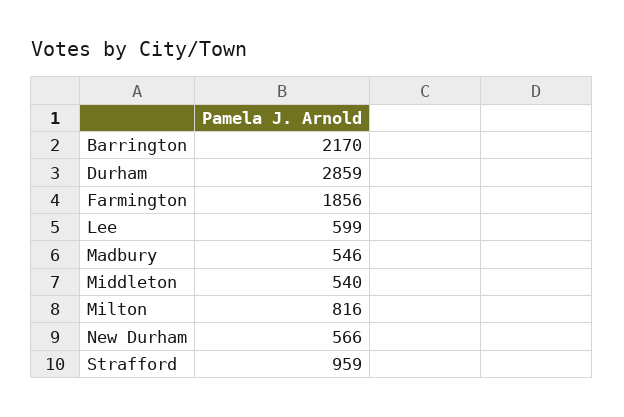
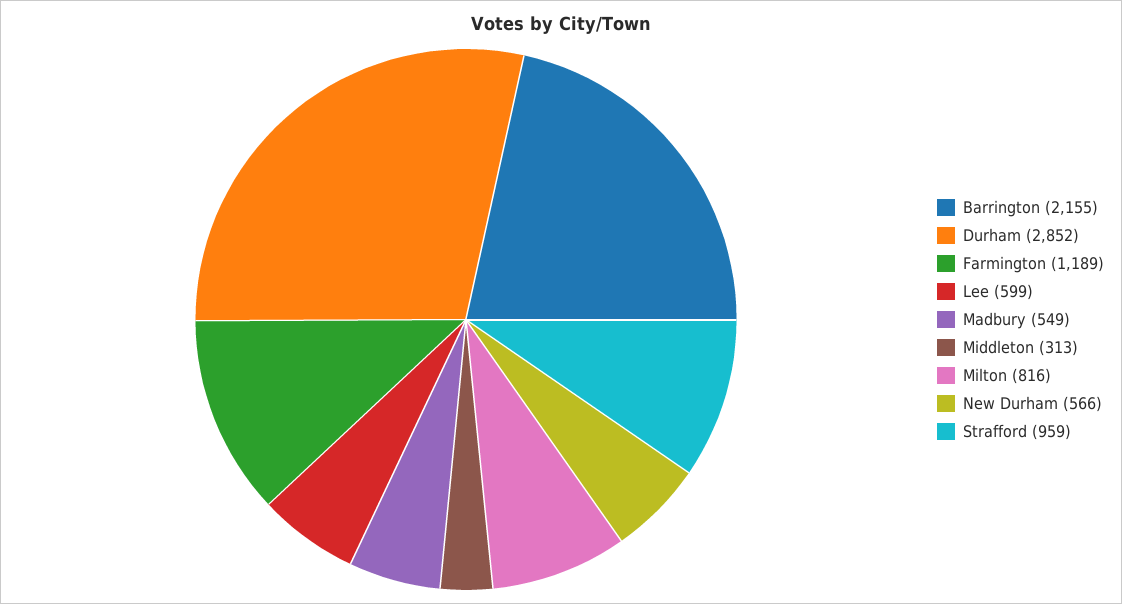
Barrington: 2170 -> 2155
Durham: 2859 -> 2852
Farmington: 1856 -> 1189
Madbury: 546 -> 549
Middleton: 540 -> 313

